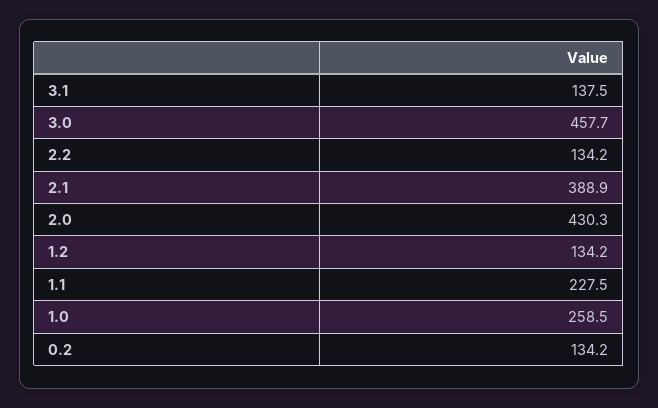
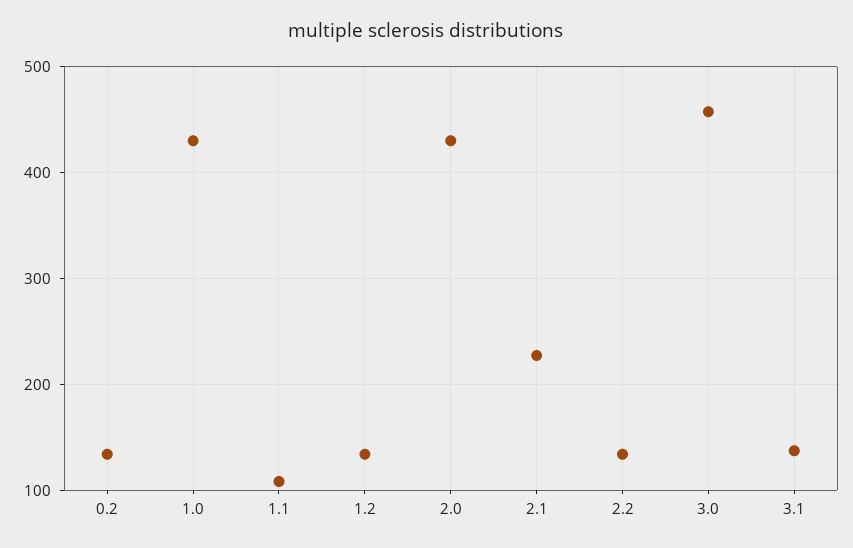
2.1: 388.9 -> 230
1.1: 227.5 -> 110
1.0: 258.5 -> 430

